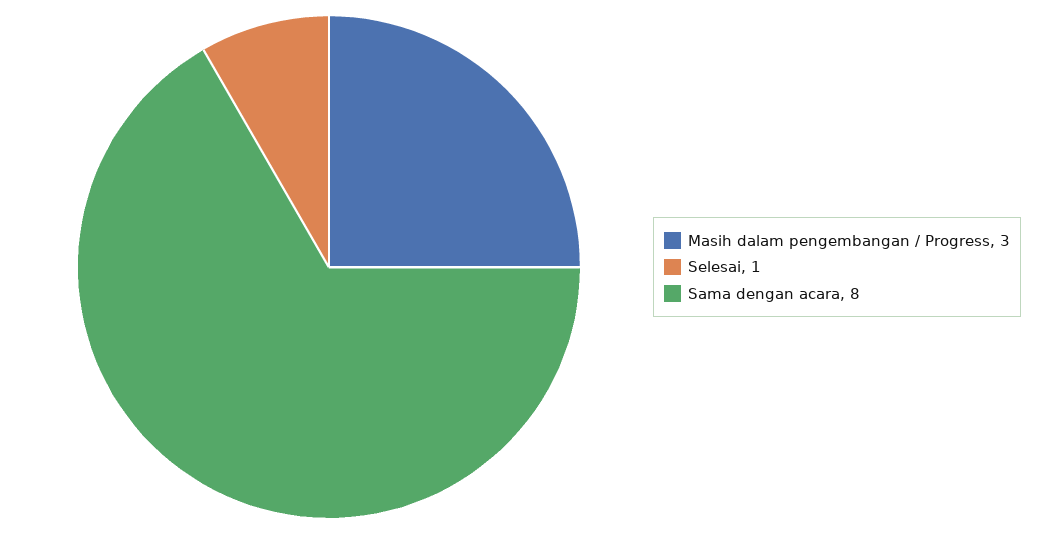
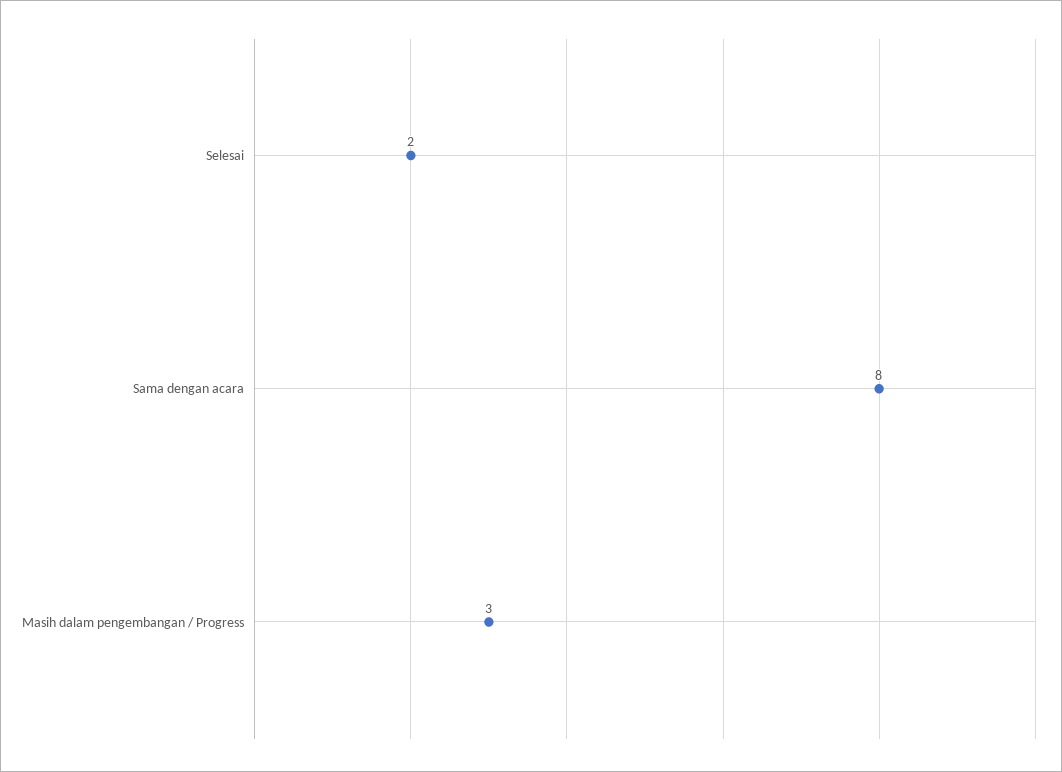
Selesai: 1 -> 2

